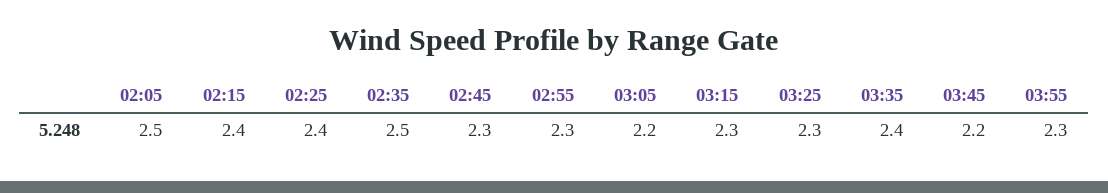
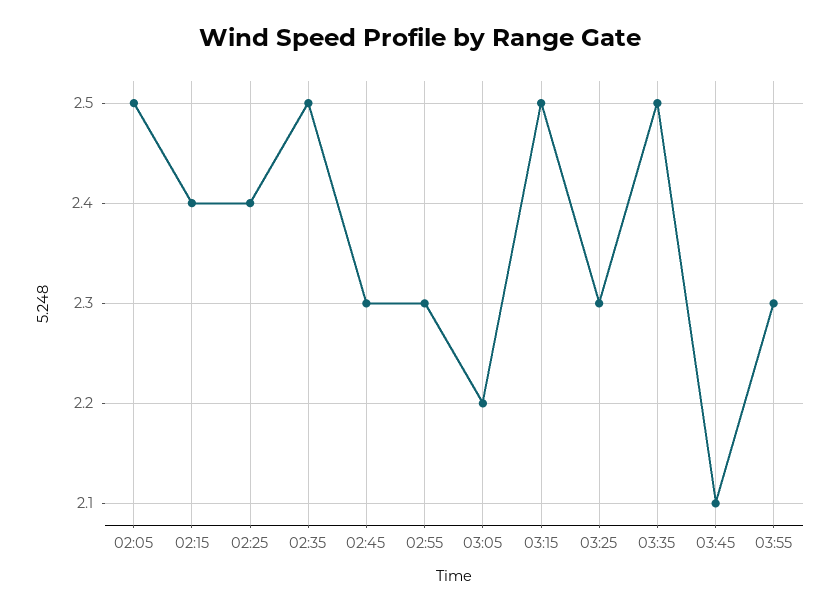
03:15: 2.3 -> 2.5
03:35: 2.4 -> 2.5
03:45: 2.2 -> 2.1

